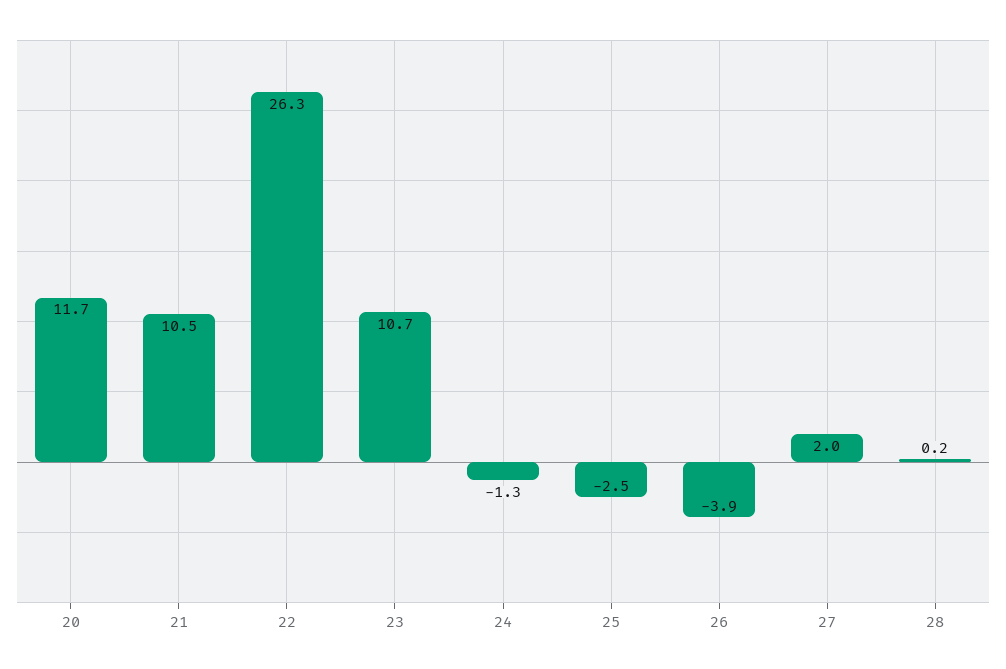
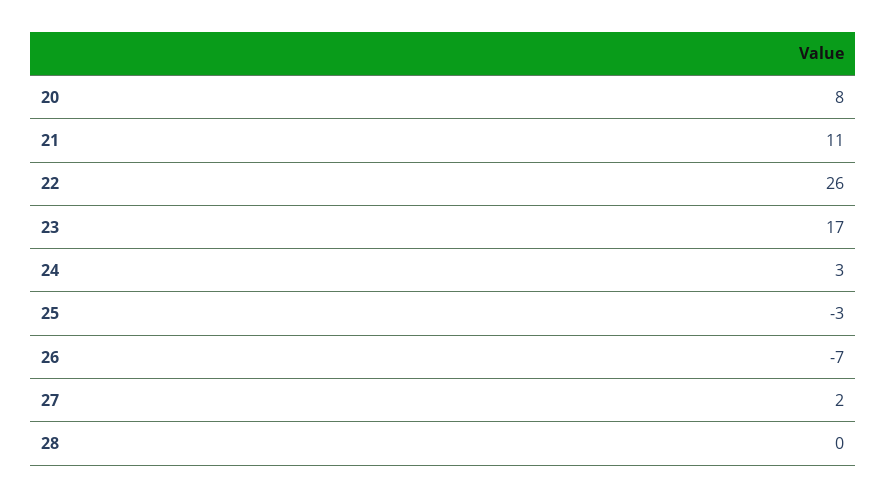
20: 11.7 -> 8
23: 10.7 -> 17
24: -1.3 -> 3
26: -3.9 -> -7

